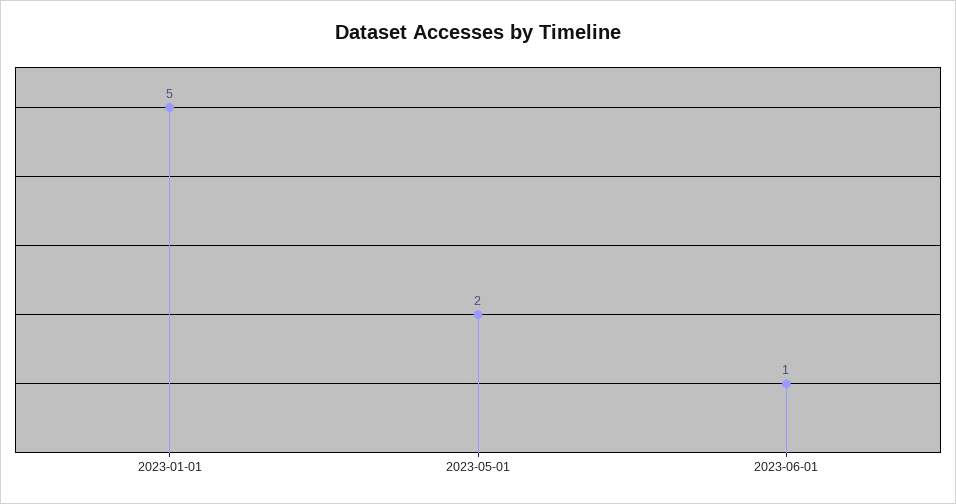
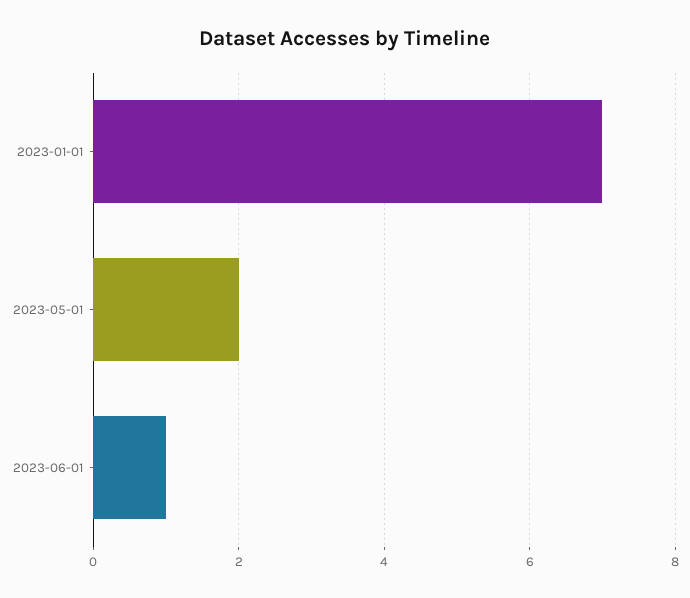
2023-01-01: 5 -> 7

